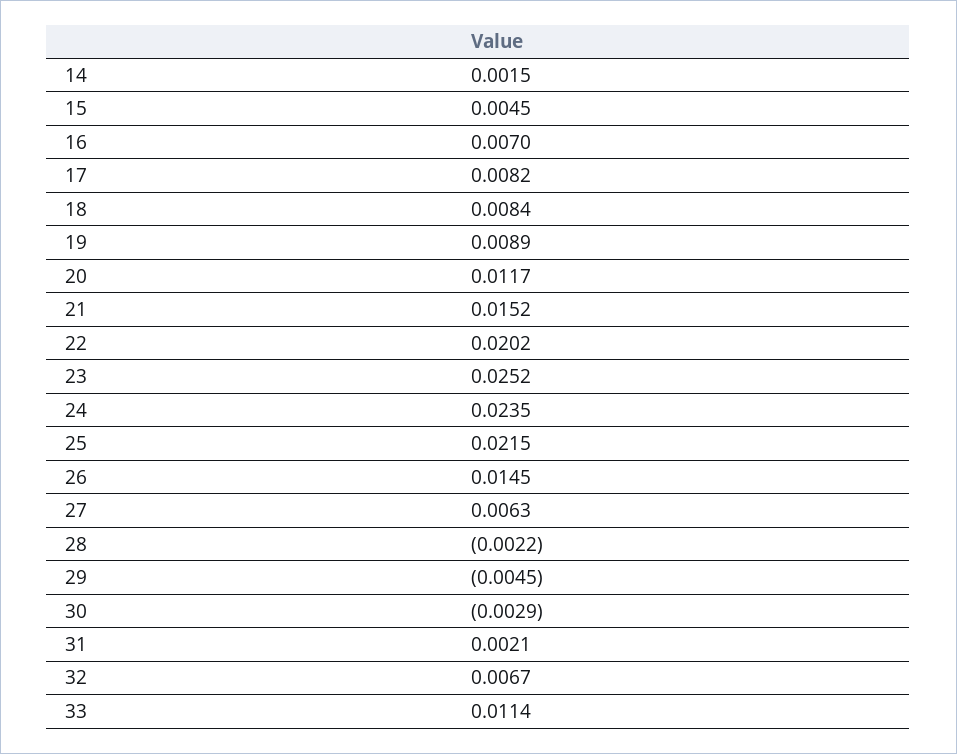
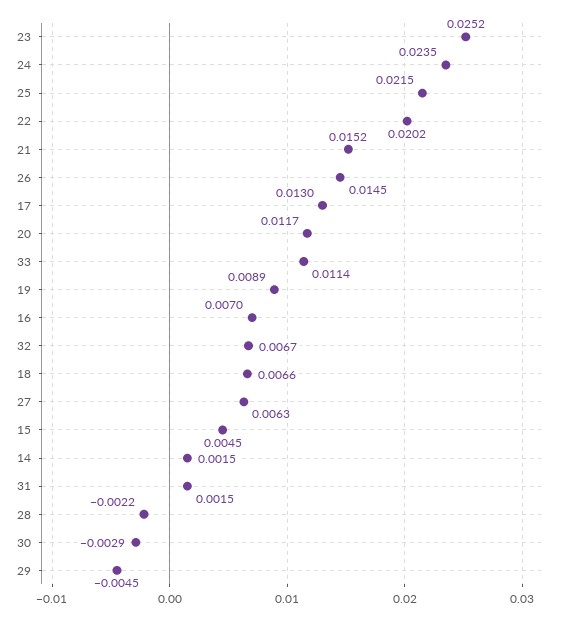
17: 0.0082 -> 0.013
18: 0.0084 -> 0.0066
31: 0.0021 -> 0.0015

